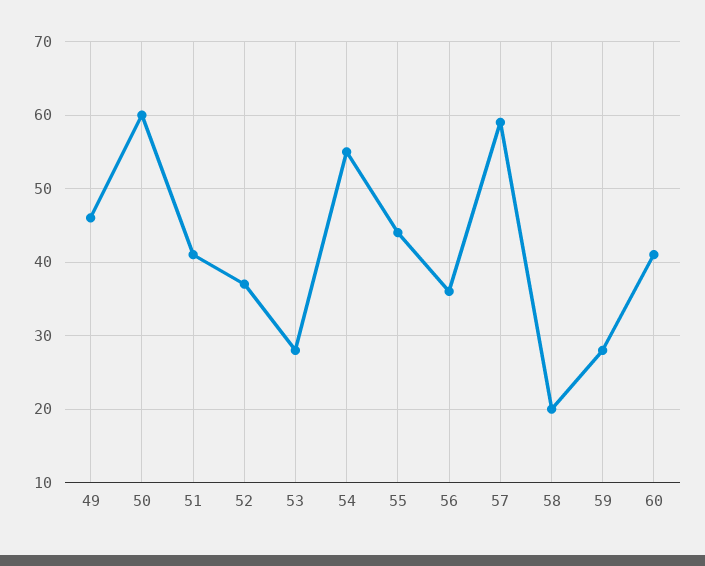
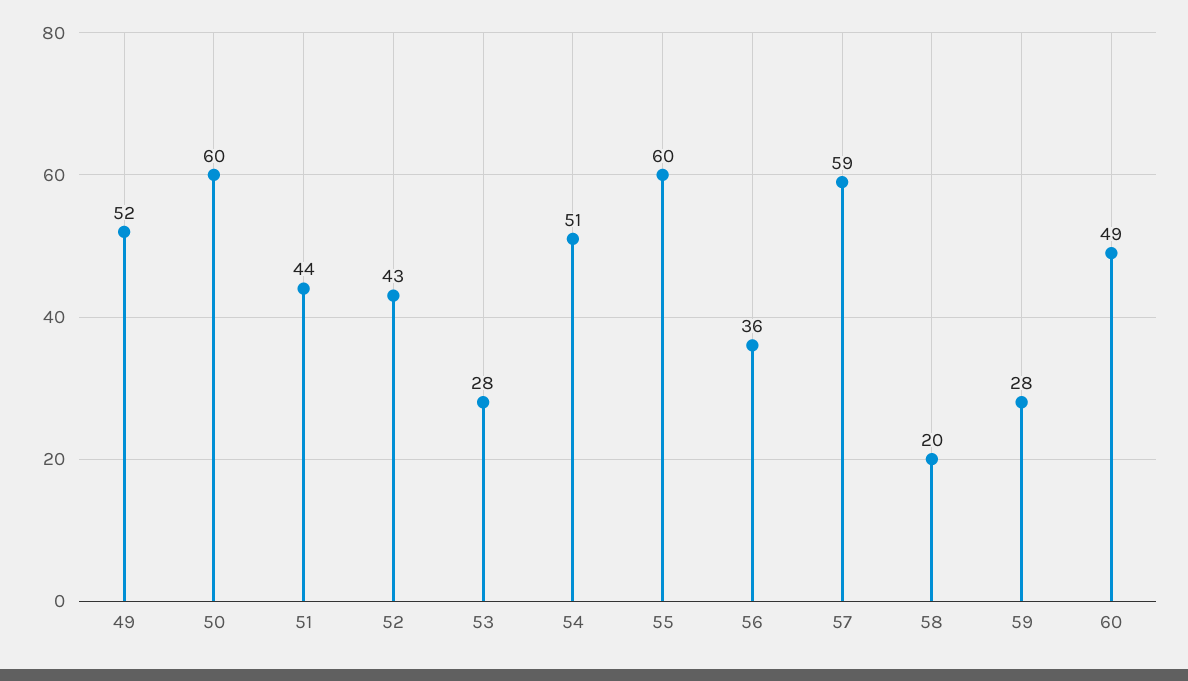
49: 46 -> 52
51: 41 -> 44
52: 37 -> 43
54: 55 -> 51
55: 44 -> 60
60: 41 -> 49

